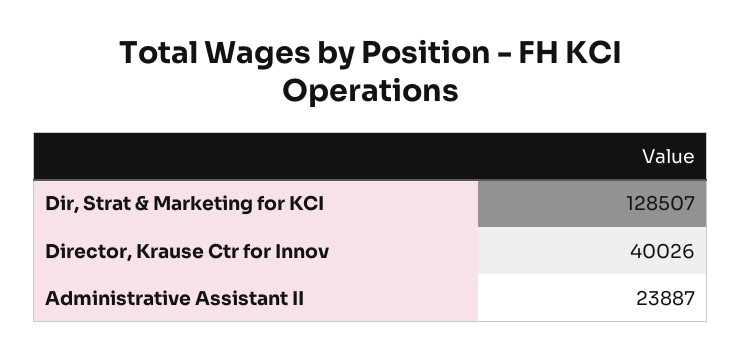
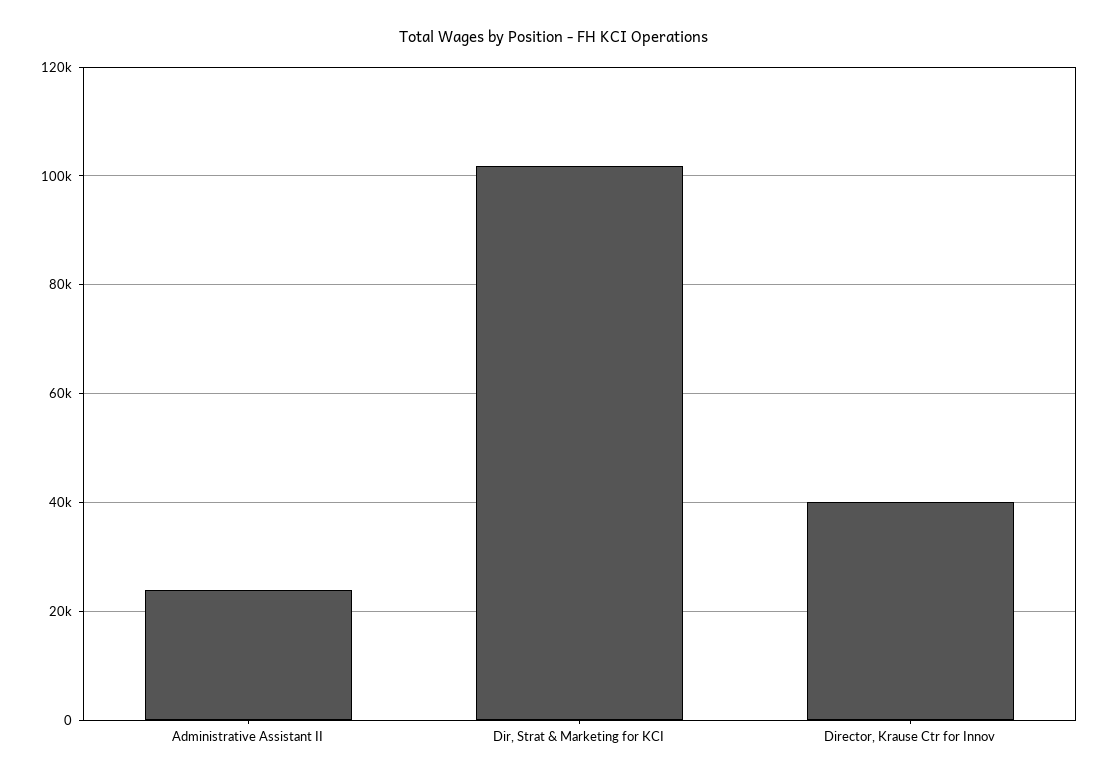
Dir, Strat & Marketing for KCI: 128507 -> 102000

